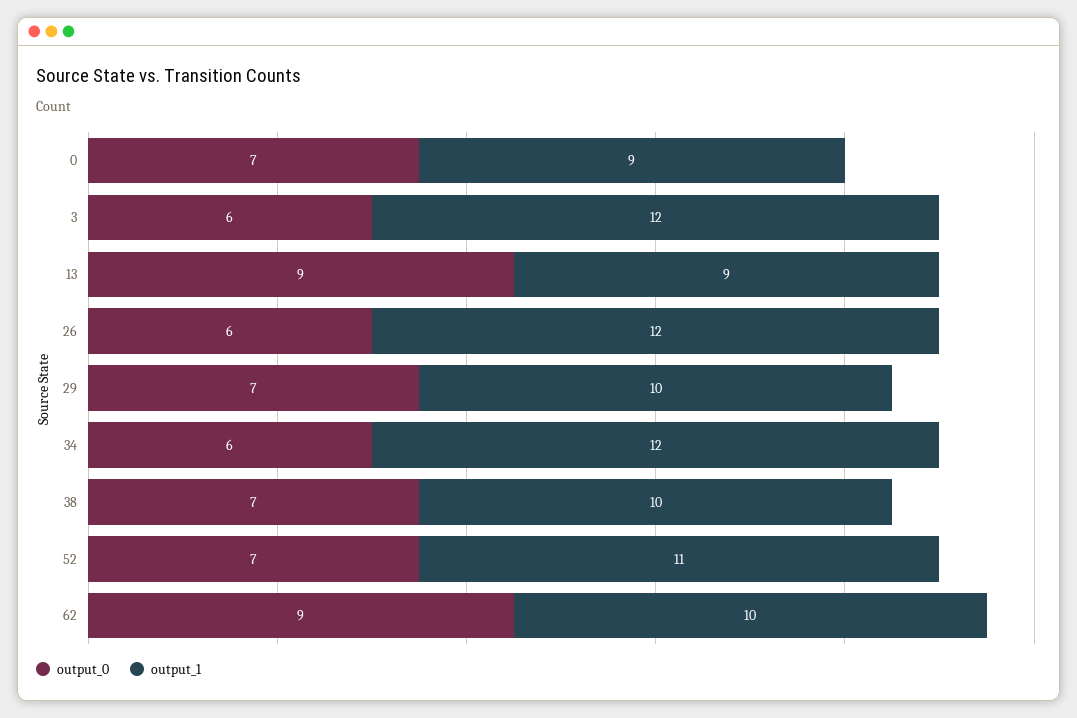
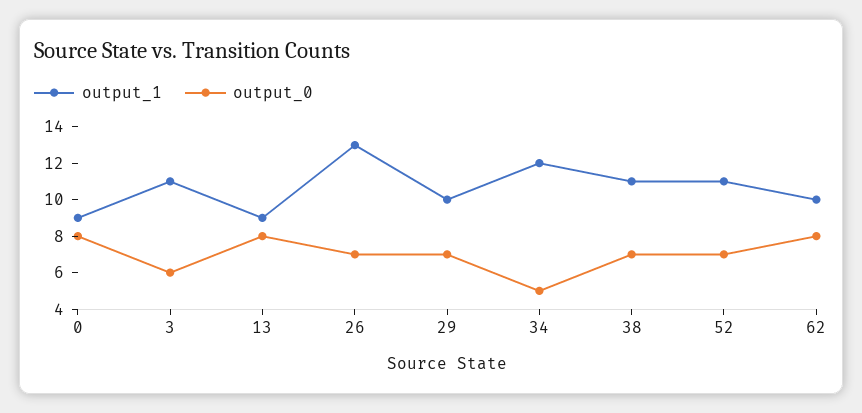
output_0, 0: 7 -> 8
output_1, 3: 12 -> 11
output_0, 13: 9 -> 8
output_0, 26: 6 -> 7
output_1, 26: 12 -> 13
output_0, 34: 6 -> 5
output_1, 38: 10 -> 11
output_0, 62: 9 -> 8

